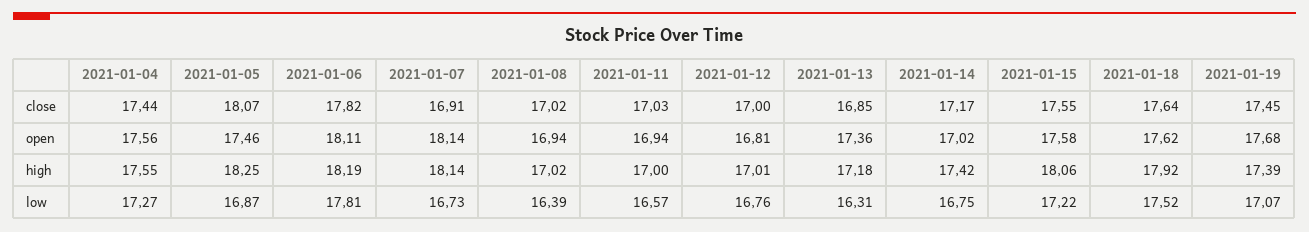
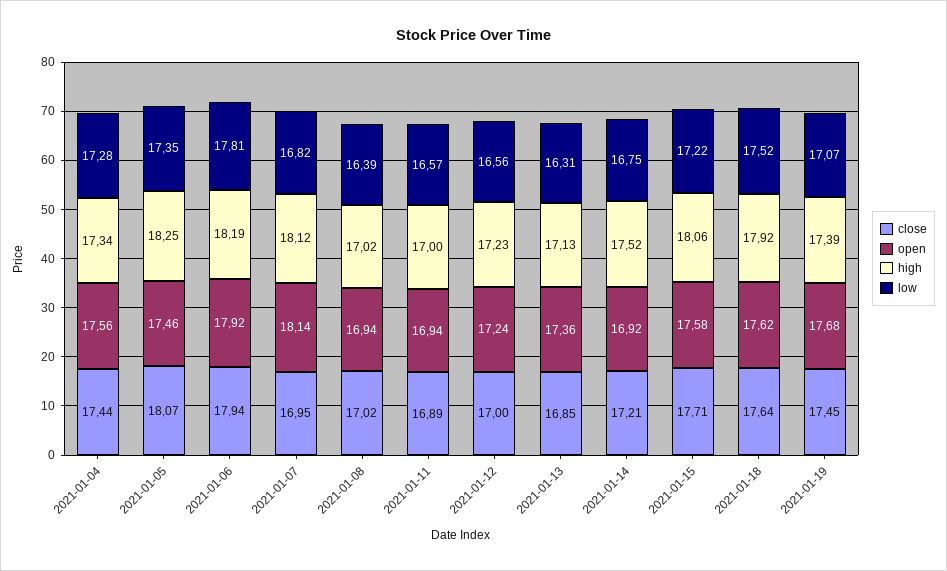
close, 2021-01-06: 17.82 -> 17.94
close, 2021-01-07: 16.91 -> 16.95
close, 2021-01-11: 17.03 -> 16.89
close, 2021-01-14: 17.17 -> 17.21
close, 2021-01-15: 17.55 -> 17.71
open, 2021-01-06: 18.11 -> 17.92
open, 2021-01-12: 16.81 -> 17.24
open, 2021-01-14: 17.02 -> 16.92
high, 2021-01-04: 17.55 -> 17.34
high, 2021-01-07: 18.14 -> 18.12
high, 2021-01-12: 17.01 -> 17.23
high, 2021-01-13: 17.18 -> 17.13
high, 2021-01-14: 17.42 -> 17.52
low, 2021-01-04: 17.27 -> 17.28
low, 2021-01-05: 16.87 -> 17.35
low, 2021-01-07: 16.73 -> 16.82
low, 2021-01-12: 16.76 -> 16.56

